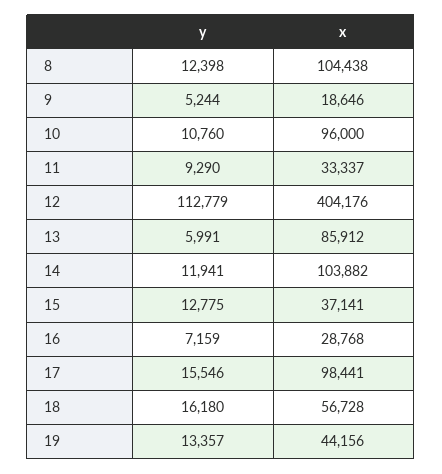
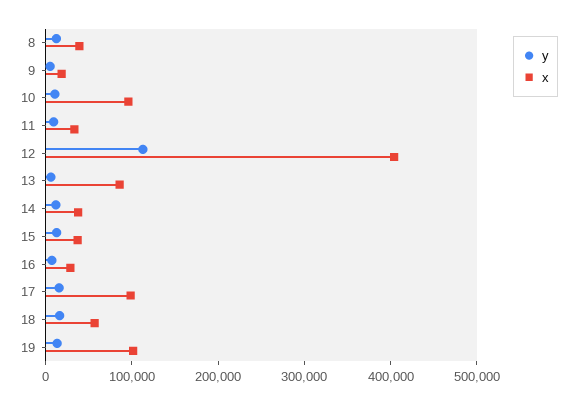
x, 8: 104438 -> 40000
x, 14: 103882 -> 40000
x, 19: 44156 -> 100000

